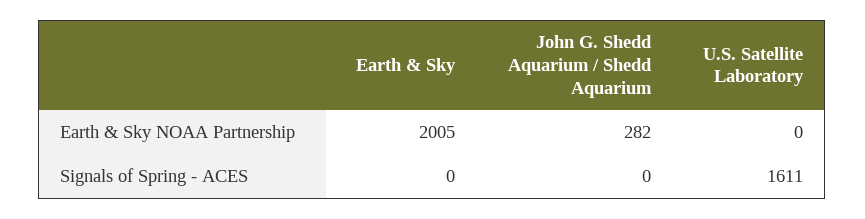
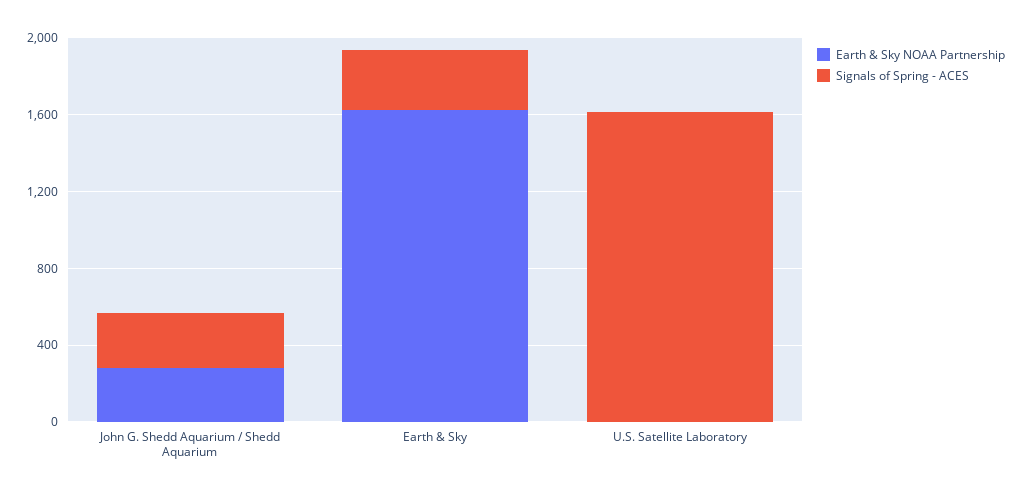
Earth & Sky NOAA Partnership, Earth & Sky: 2005 -> 1600
Signals of Spring - ACES, Earth & Sky: 0 -> 300
Signals of Spring - ACES, John G. Shedd Aquarium / Shedd Aquarium: 0 -> 300

